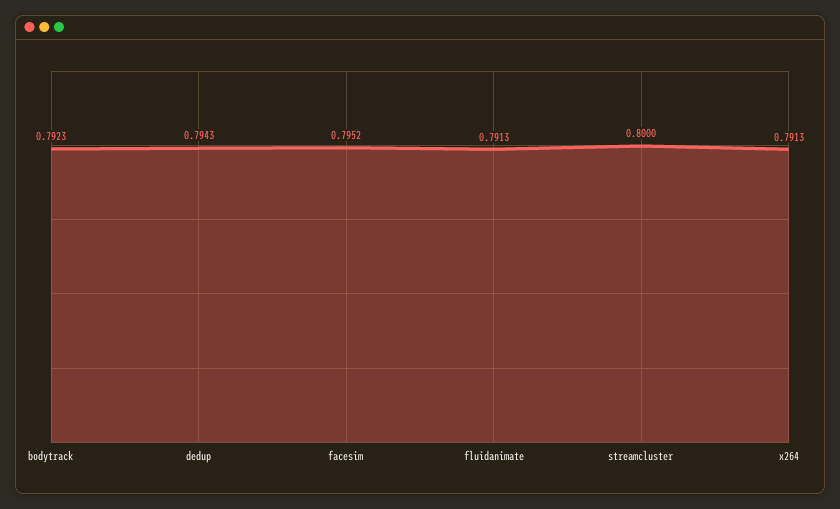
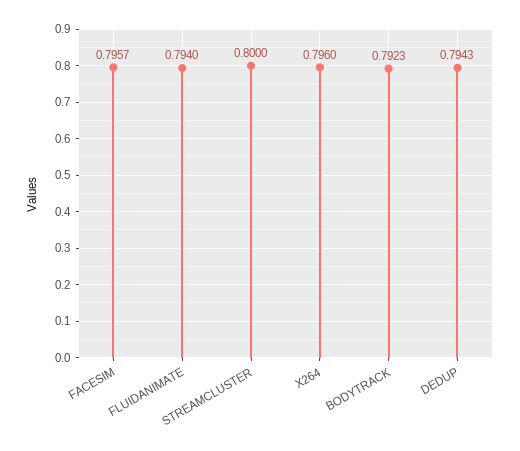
facesim: 0.7952 -> 0.7957
fluidanimate: 0.7913 -> 0.794
x264: 0.7913 -> 0.796

